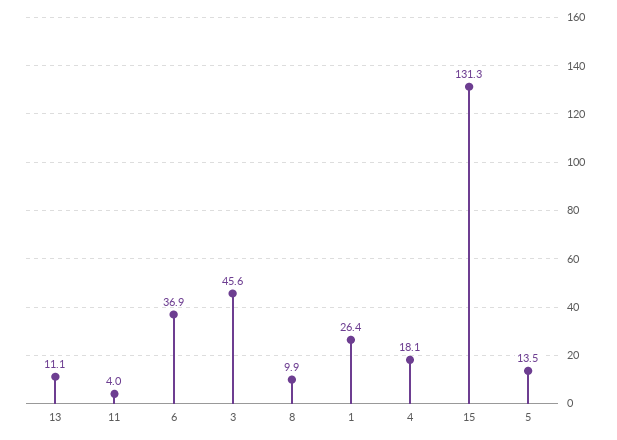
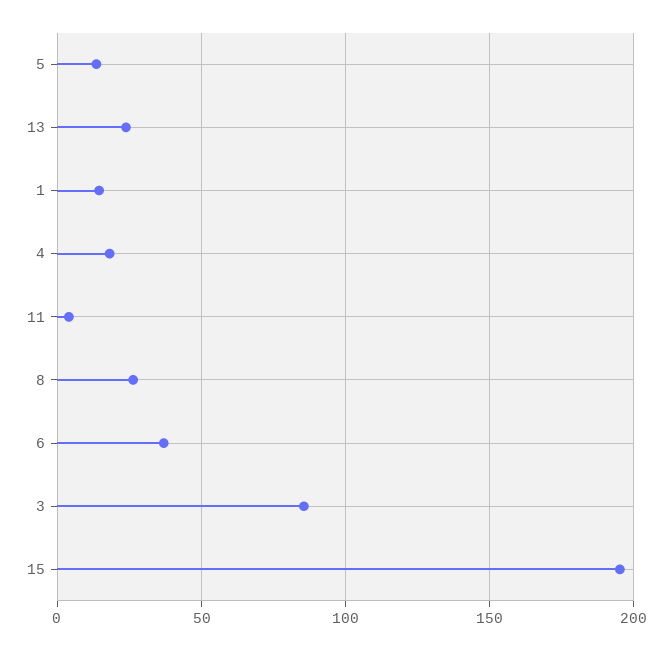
13: 11.1 -> 25
3: 45.6 -> 85
8: 9.9 -> 25
1: 26.4 -> 15
15: 131.3 -> 195

